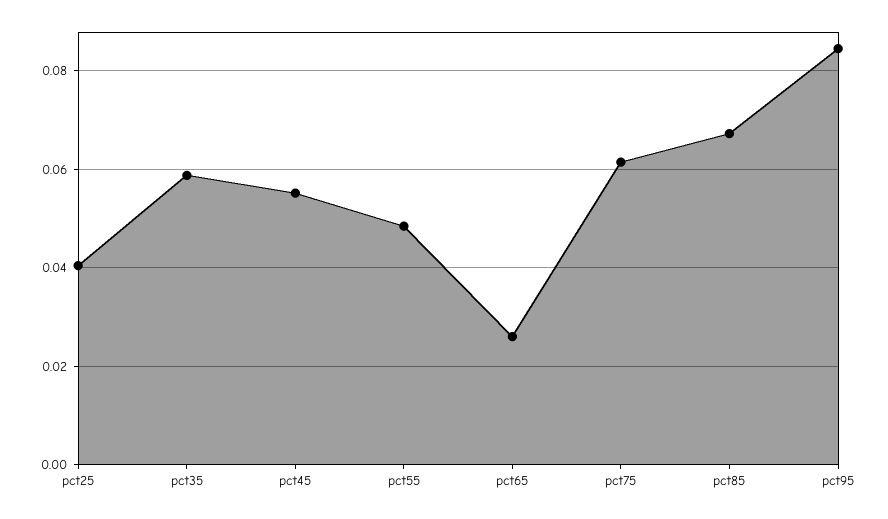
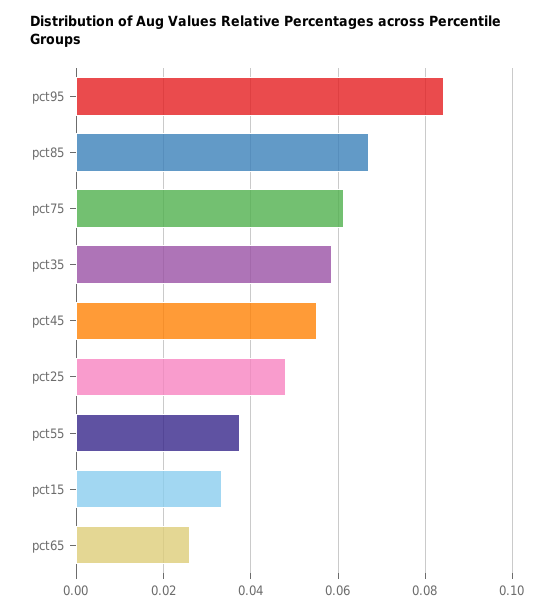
pct25: 0.04 -> 0.048
pct55: 0.048 -> 0.038
pct15: none -> 0.034

